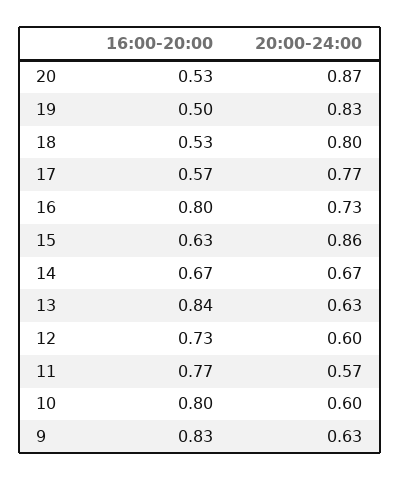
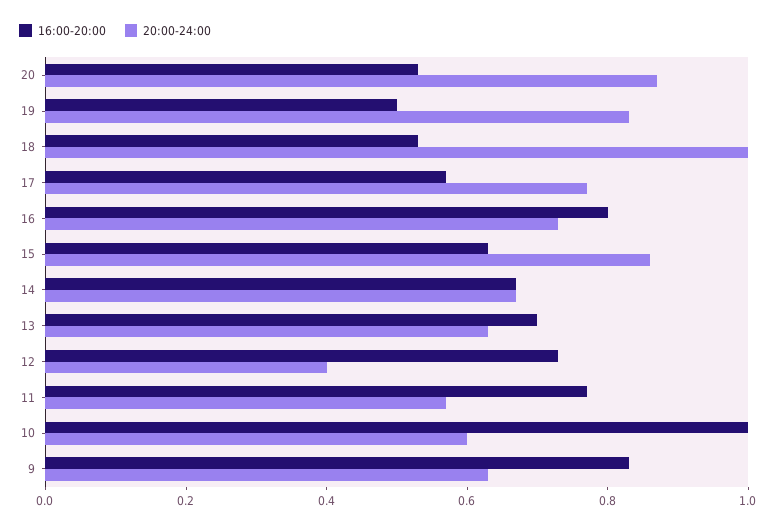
20:00-24:00, 18: 0.8 -> 1
16:00-20:00, 13: 0.84 -> 0.7
20:00-24:00, 12: 0.6 -> 0.4
16:00-20:00, 10: 0.8 -> 1

